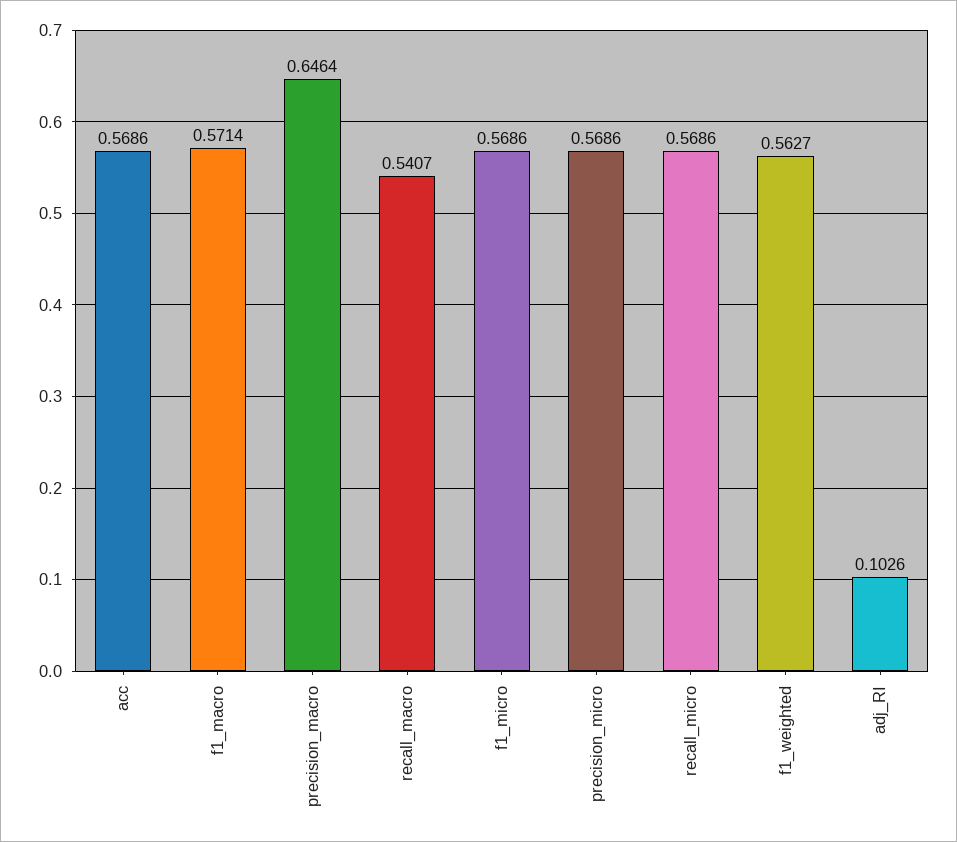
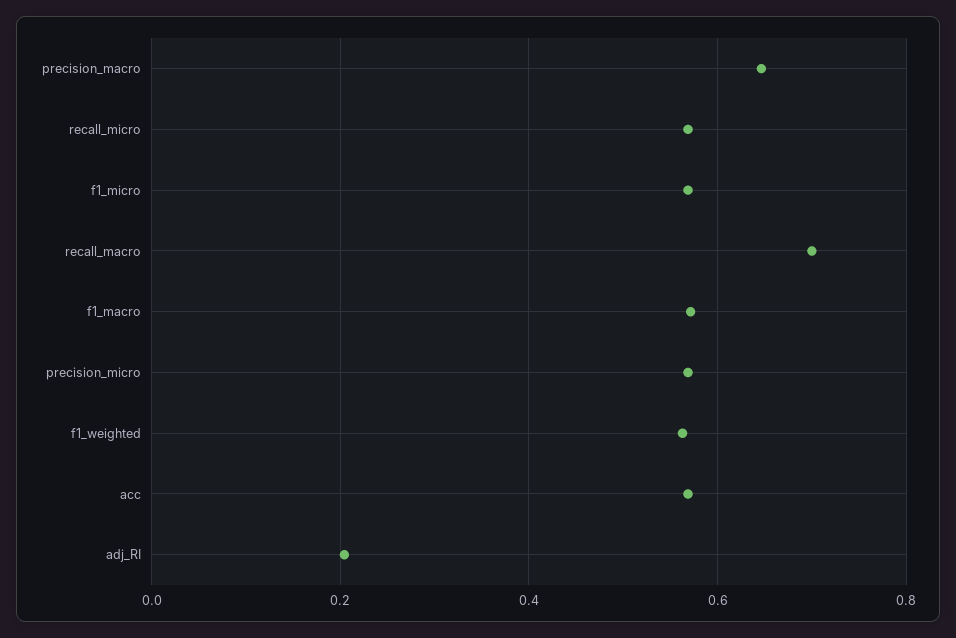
recall_macro: 0.5407 -> 0.7
adj_RI: 0.1026 -> 0.2

